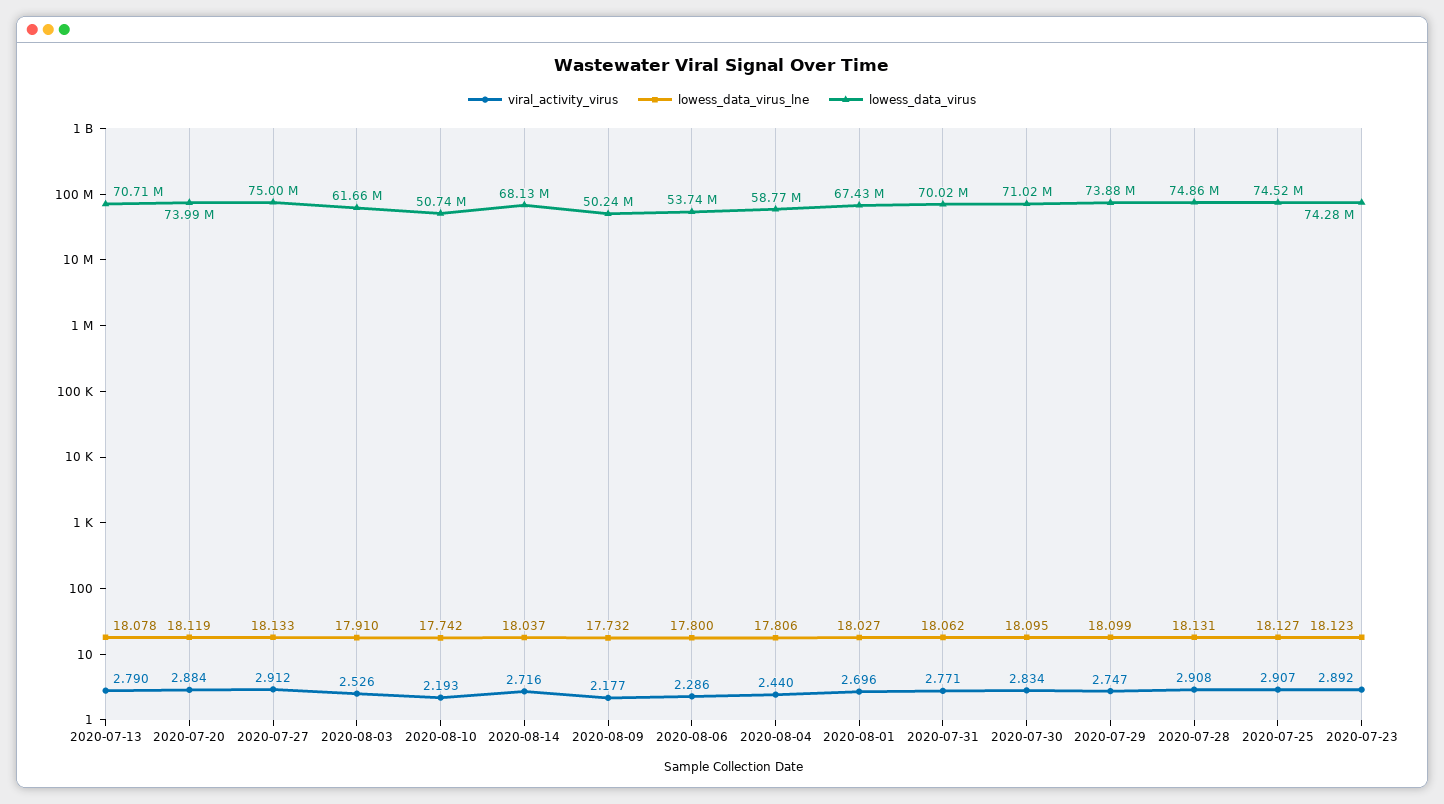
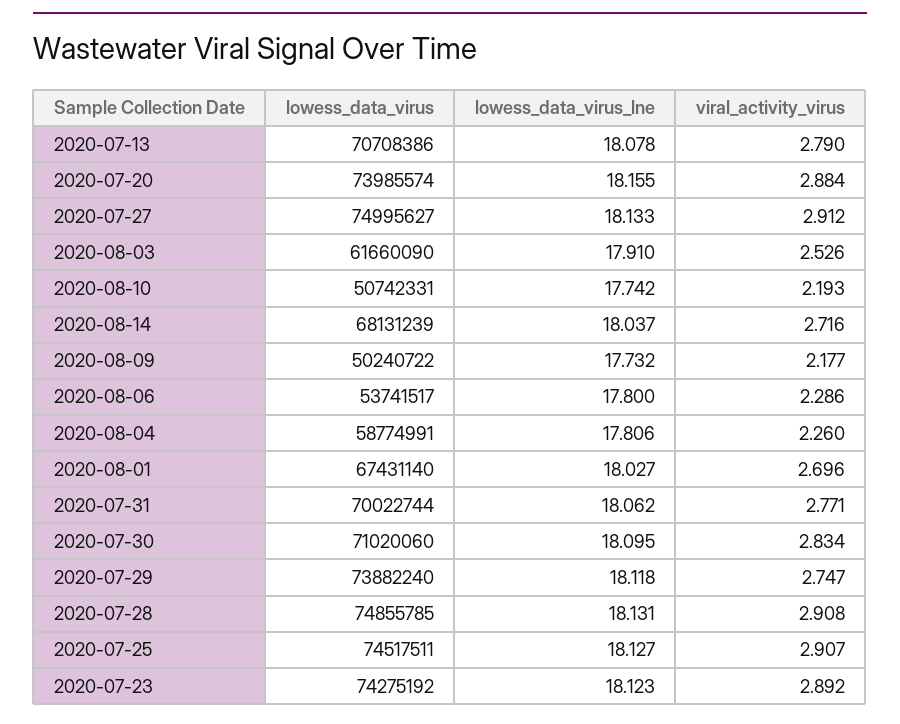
lowess_data_virus_lne, 2020-07-20: 18.119 -> 18.155
viral_activity_virus, 2020-08-04: 2.44 -> 2.26
lowess_data_virus_lne, 2020-07-29: 18.099 -> 18.118

